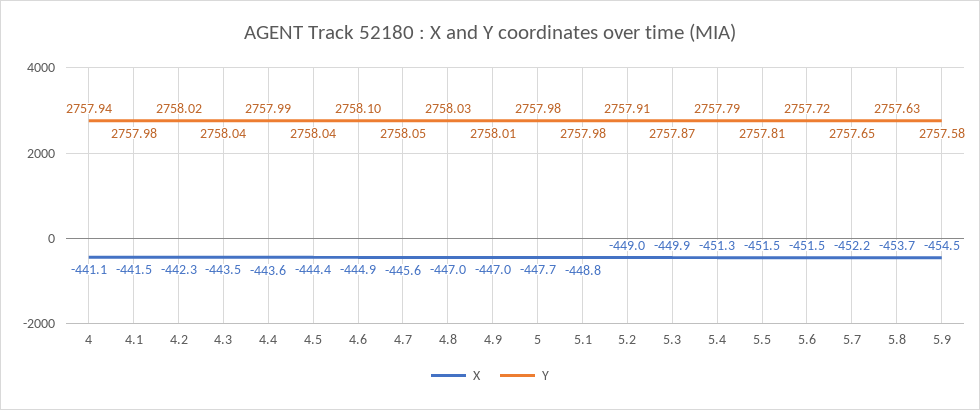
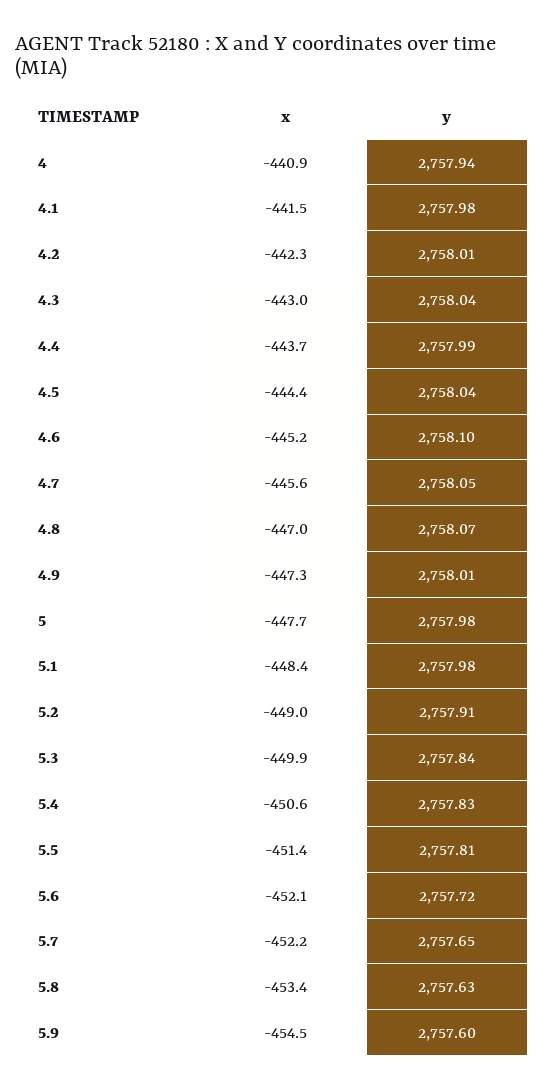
X, 4: -441.1 -> -440.9
Y, 4.2: 2758.02 -> 2758.01
X, 4.3: -443.5 -> -443
X, 4.4: -443.6 -> -443.7
X, 4.6: -444.9 -> -445.2
Y, 4.8: 2758.03 -> 2758.07
X, 4.9: -447 -> -447.3
X, 5.1: -448.8 -> -448.4
Y, 5.3: 2757.87 -> 2757.84
X, 5.4: -451.3 -> -450.6
Y, 5.4: 2757.79 -> 2757.83
X, 5.5: -451.5 -> -451.4
X, 5.6: -451.5 -> -452.1
X, 5.8: -453.7 -> -453.4
Y, 5.9: 2757.58 -> 2757.6

